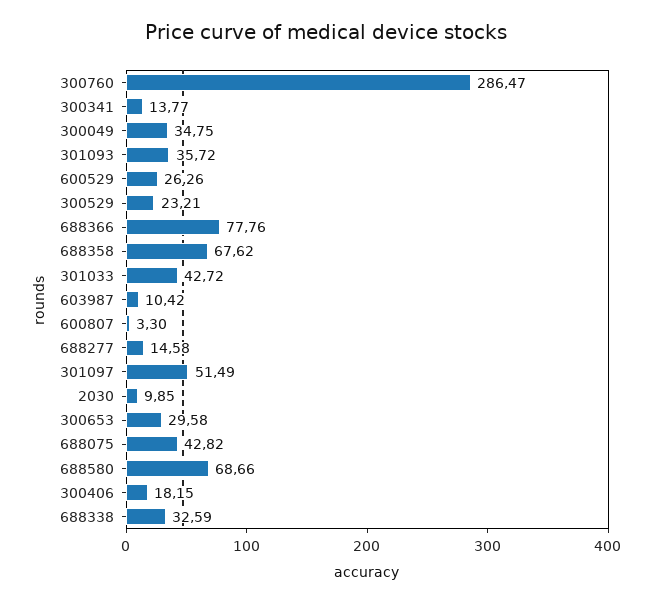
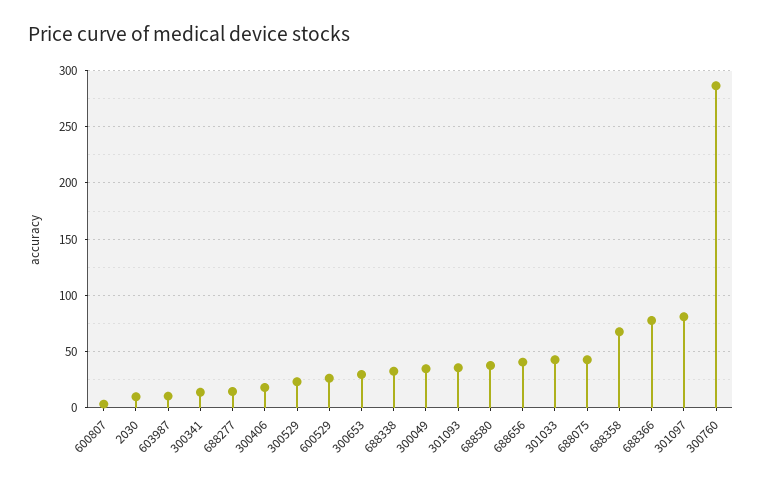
301097: 51.49 -> 80
688580: 68.66 -> 40
688656: none -> 40

